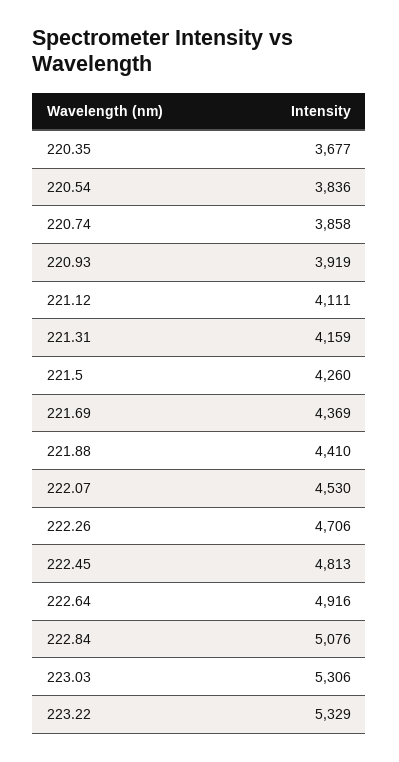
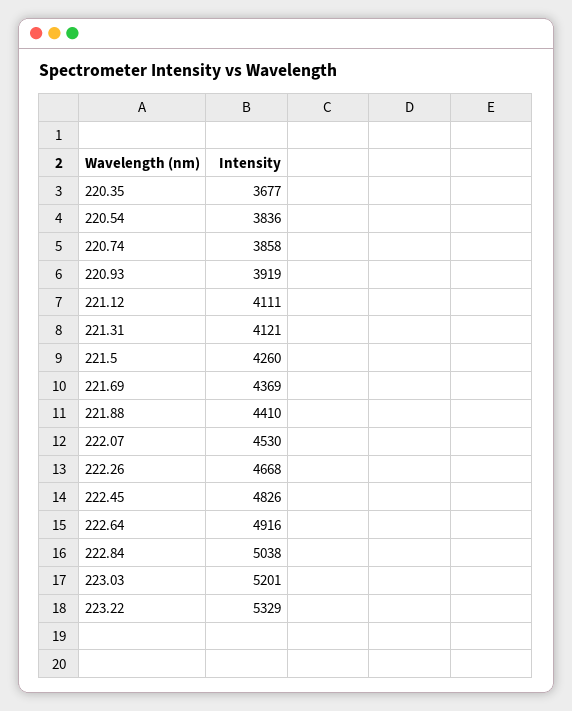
221.31: 4159 -> 4121
222.26: 4706 -> 4668
222.45: 4813 -> 4826
222.84: 5076 -> 5038
223.03: 5306 -> 5201

